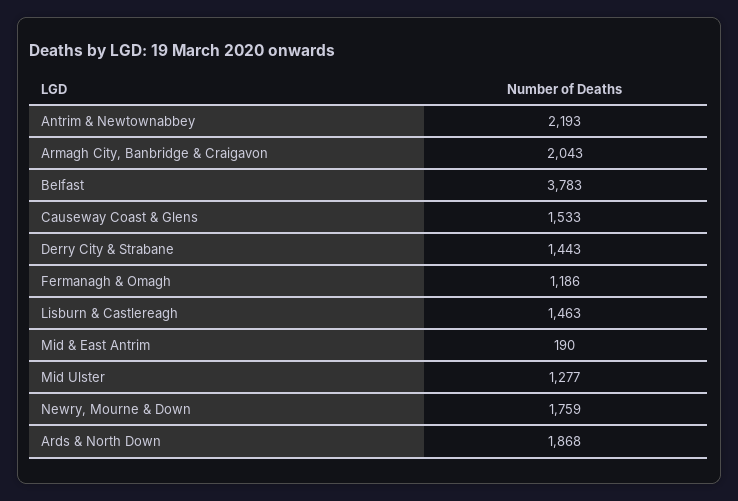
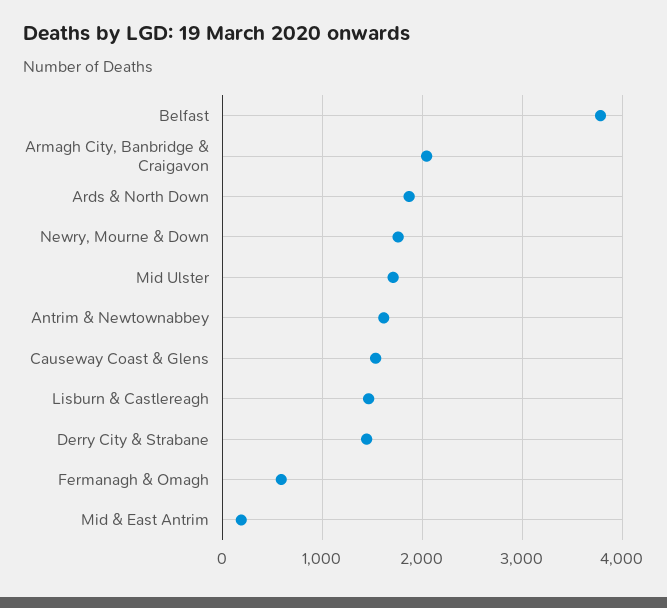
Antrim & Newtownabbey: 2193 -> 1600
Fermanagh & Omagh: 1186 -> 600
Mid Ulster: 1277 -> 1700

